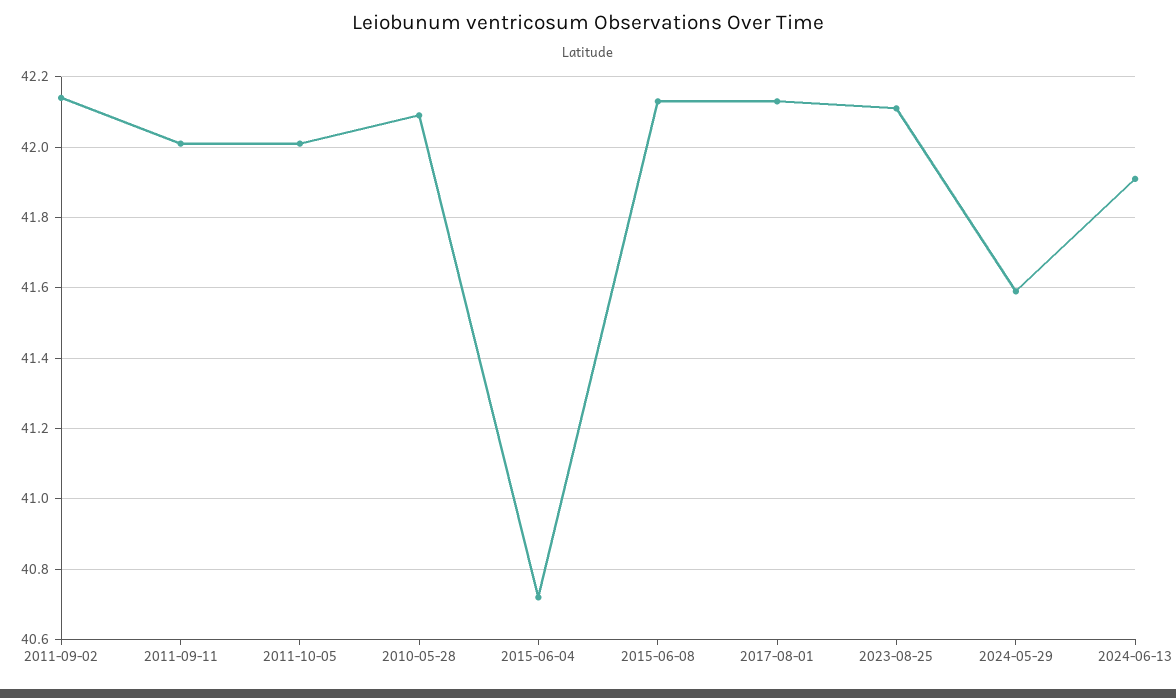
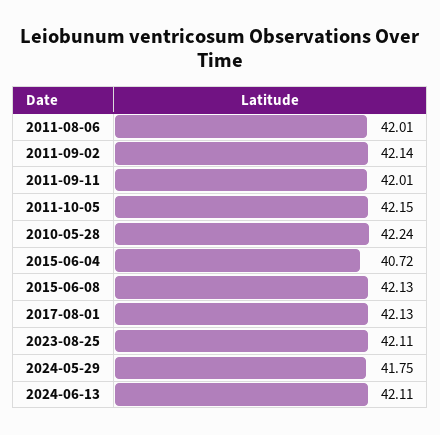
2011-10-05: 42 -> 42.15
2010-05-28: 42.1 -> 42.24
2024-05-29: 41.6 -> 41.75
2024-06-13: 41.9 -> 42.11
2011-08-06: none -> 42.01

